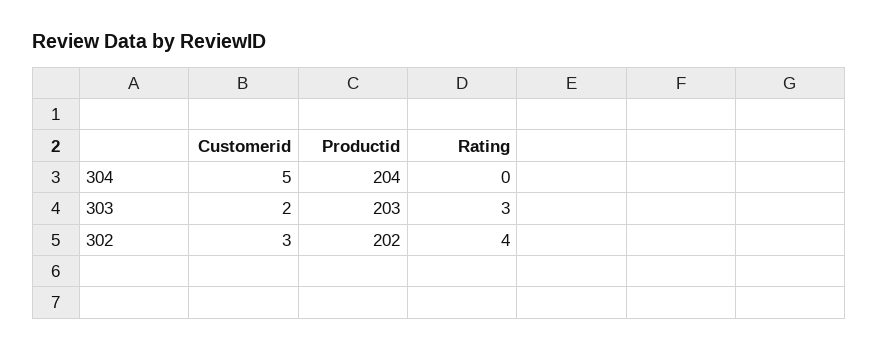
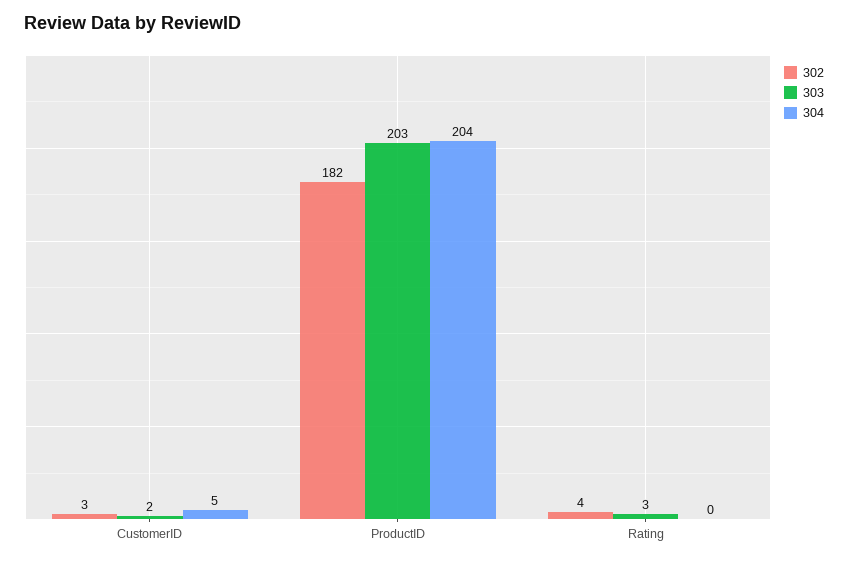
302, Productid: 202 -> 182

